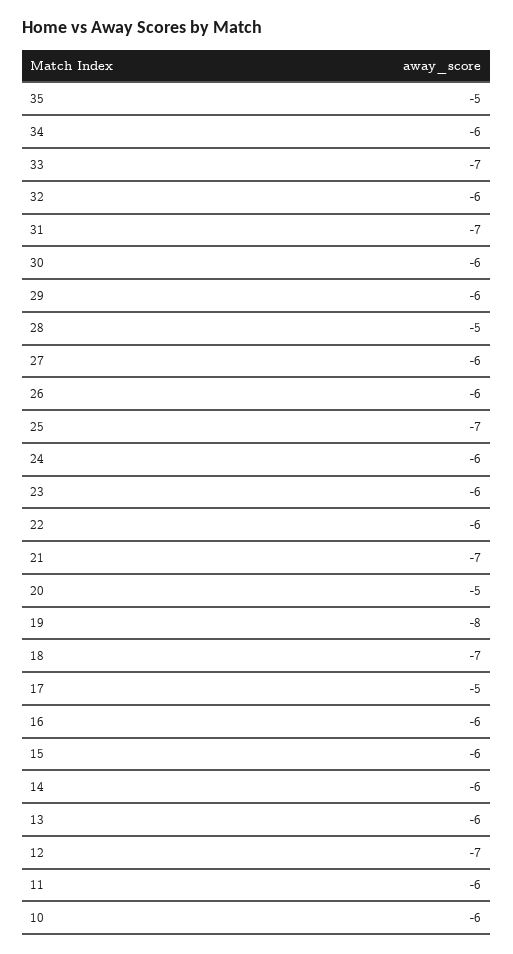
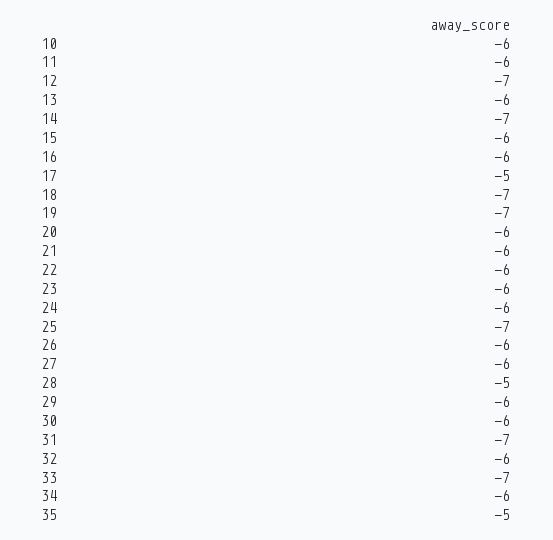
21: -7 -> -6
20: -5 -> -6
19: -8 -> -7
14: -6 -> -7

